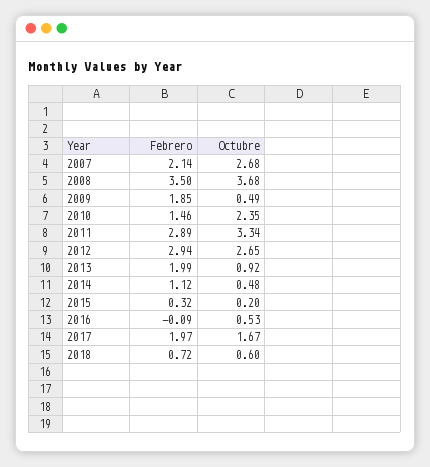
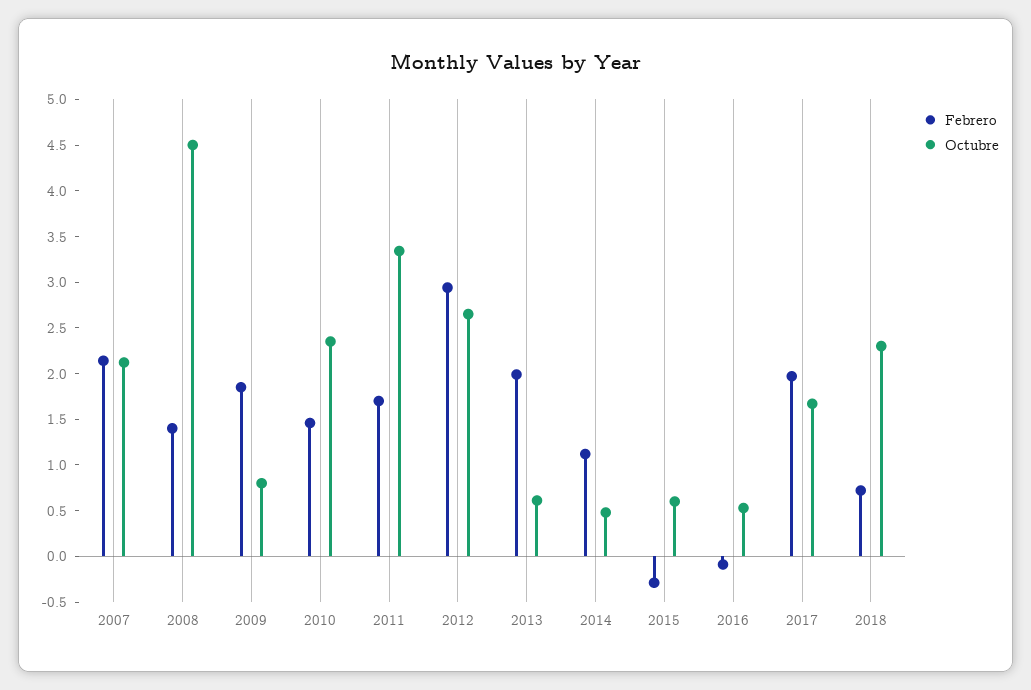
Octubre, 2007: 2.68 -> 2.1
Febrero, 2008: 3.5 -> 1.4
Octubre, 2008: 3.68 -> 4.5
Octubre, 2009: 0.49 -> 0.8
Febrero, 2011: 2.89 -> 1.7
Octubre, 2013: 0.92 -> 0.6
Febrero, 2015: 0.32 -> -0.3
Octubre, 2015: 0.2 -> 0.6
Octubre, 2018: 0.6 -> 2.3

